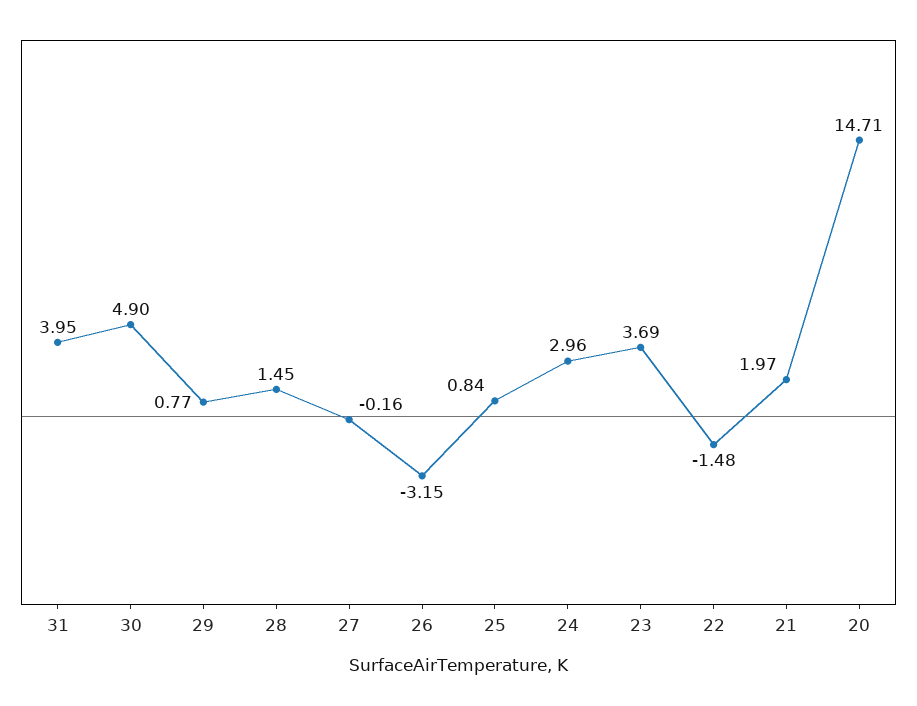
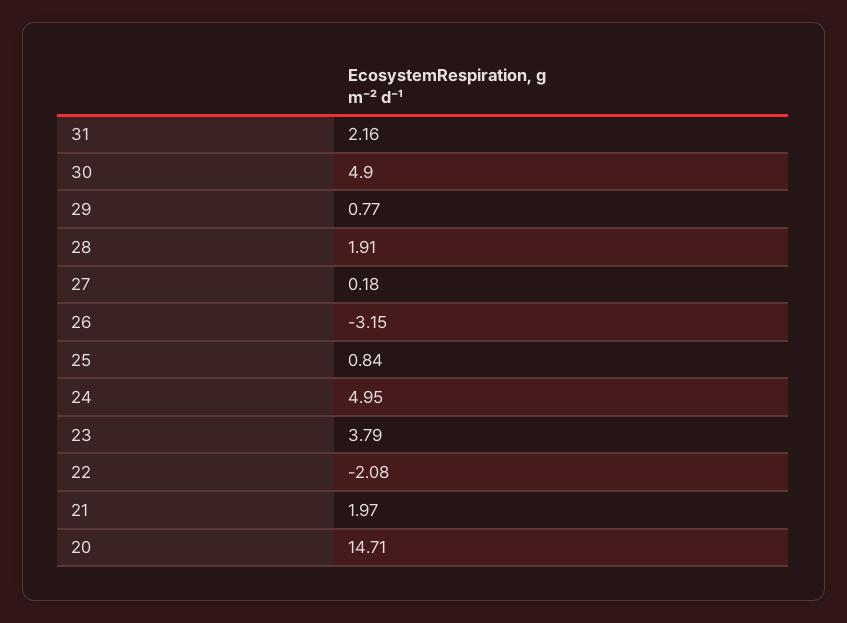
31: 3.95 -> 2.16
28: 1.45 -> 1.91
27: -0.16 -> 0.18
24: 2.96 -> 4.95
23: 3.69 -> 3.79
22: -1.48 -> -2.08

